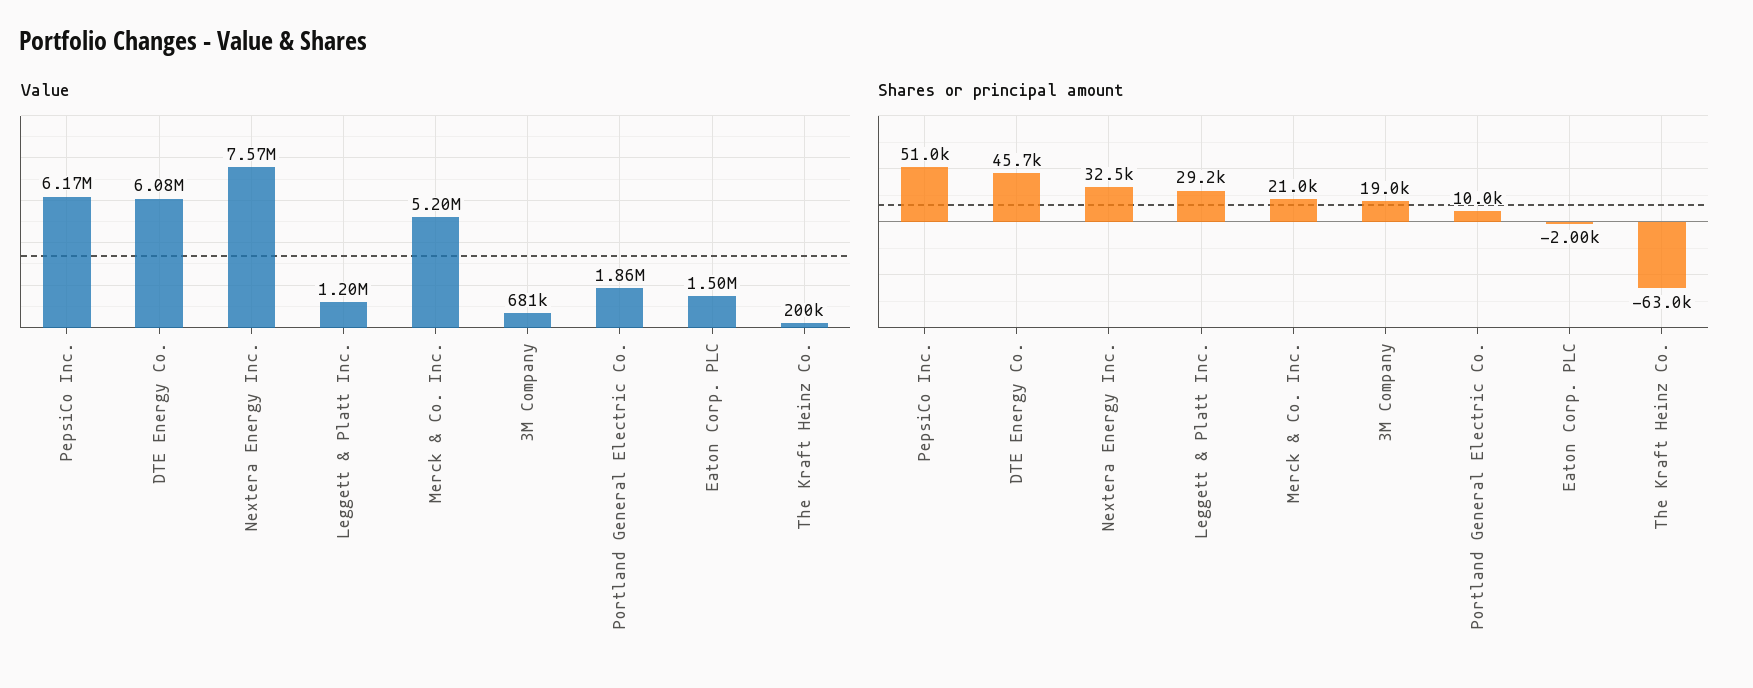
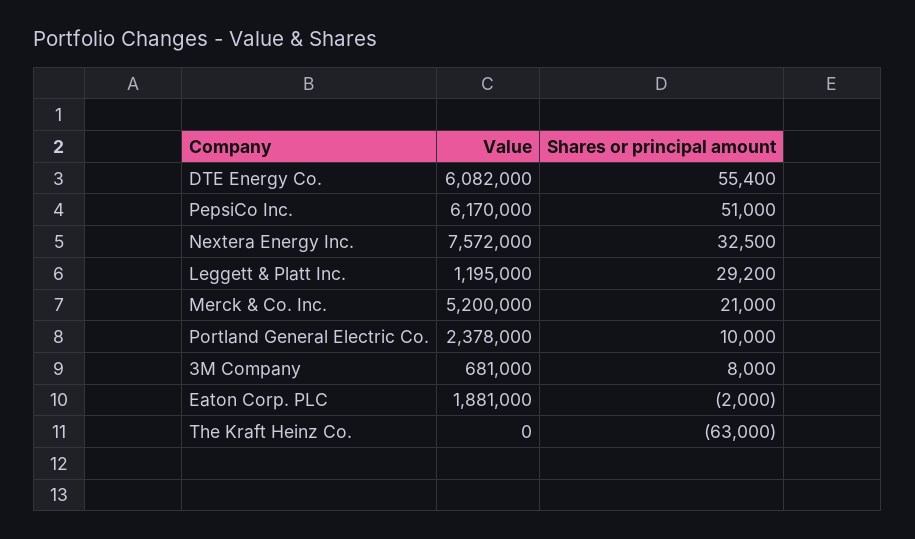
Value, Portland General Electric Co.: 1860000 -> 2378000
Value, Eaton Corp. PLC: 1500000 -> 1881000
Value, The Kraft Heinz Co.: 200000 -> 0
Shares or principal amount, DTE Energy Co.: 45700 -> 55400
Shares or principal amount, 3M Company: 19000 -> 8000

